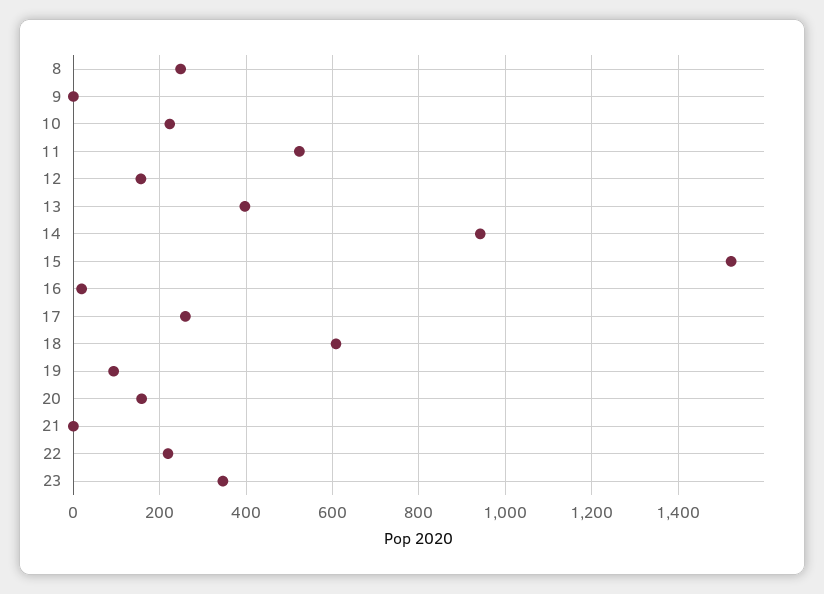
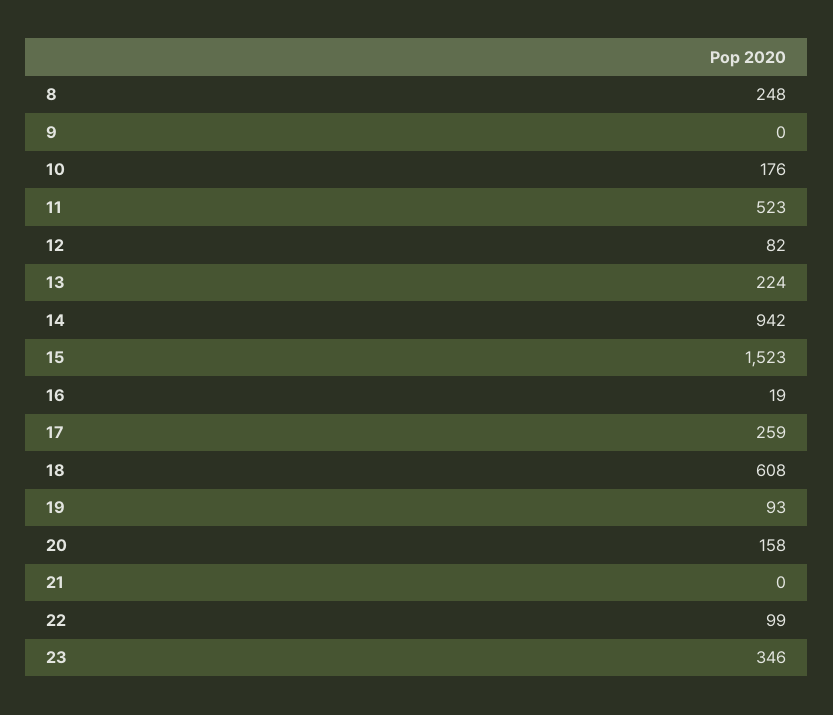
10: 220 -> 176
12: 160 -> 82
13: 400 -> 224
22: 220 -> 99

